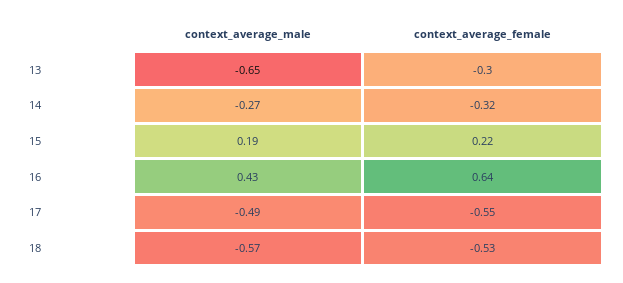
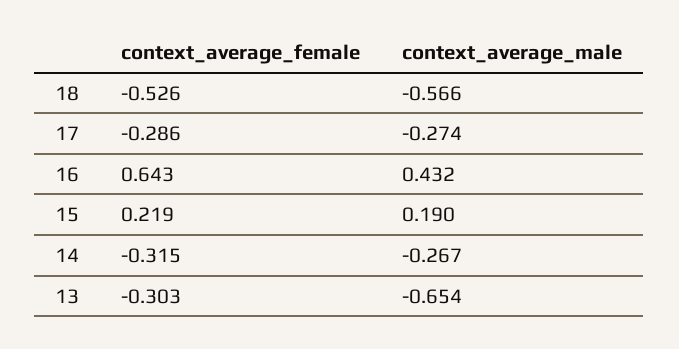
context_average_male, 17: -0.49 -> -0.274
context_average_female, 17: -0.55 -> -0.286

